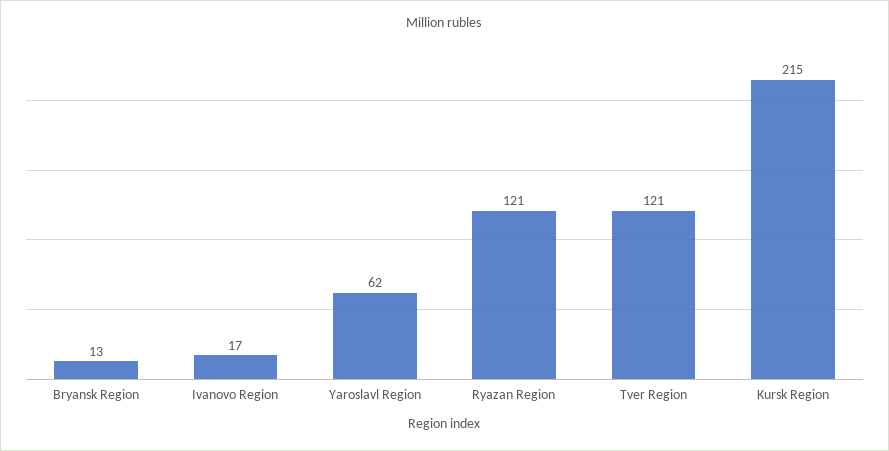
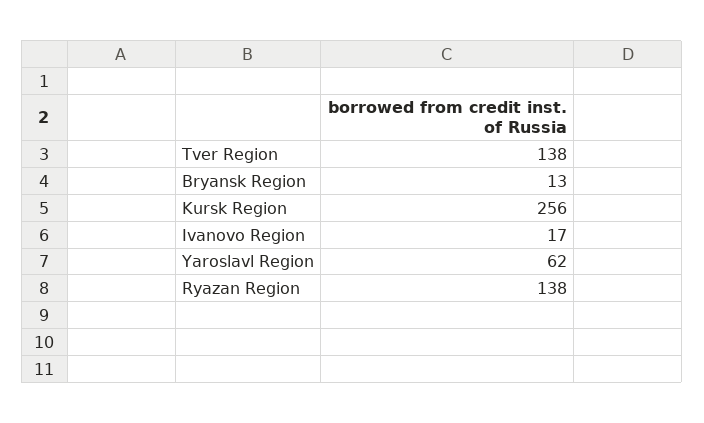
Ryazan Region: 121 -> 138
Tver Region: 121 -> 138
Kursk Region: 215 -> 256

